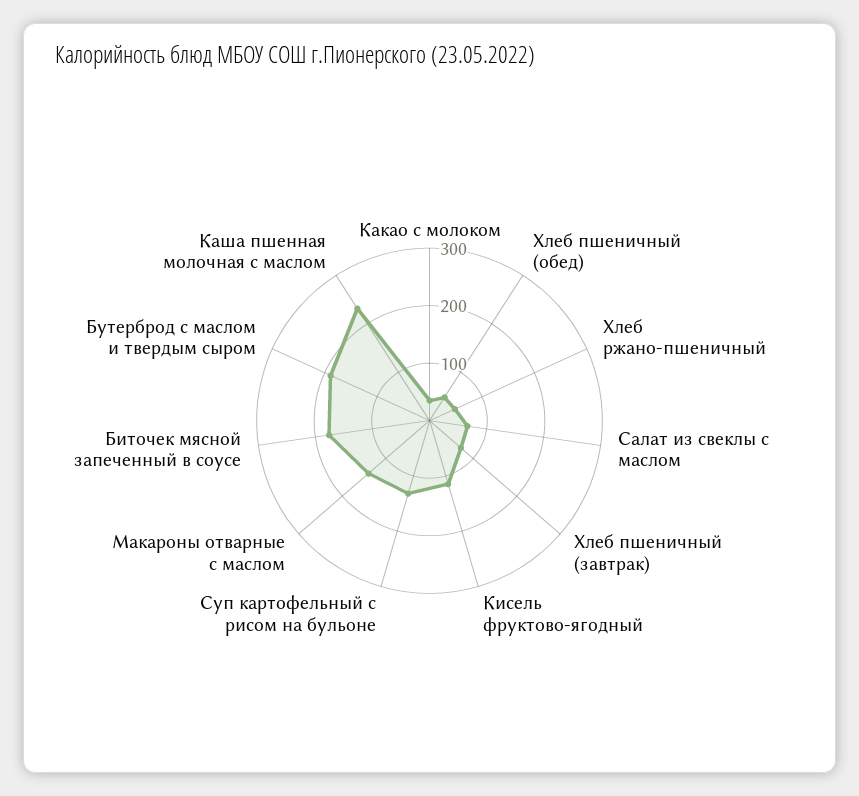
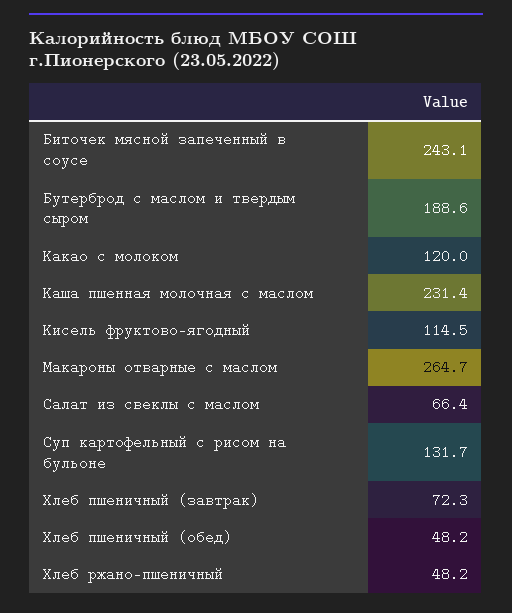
Какао с молоком: 40 -> 120
Макароны отварные с маслом: 140 -> 264.7
Биточек мясной запеченный в соусе: 180 -> 243.1

